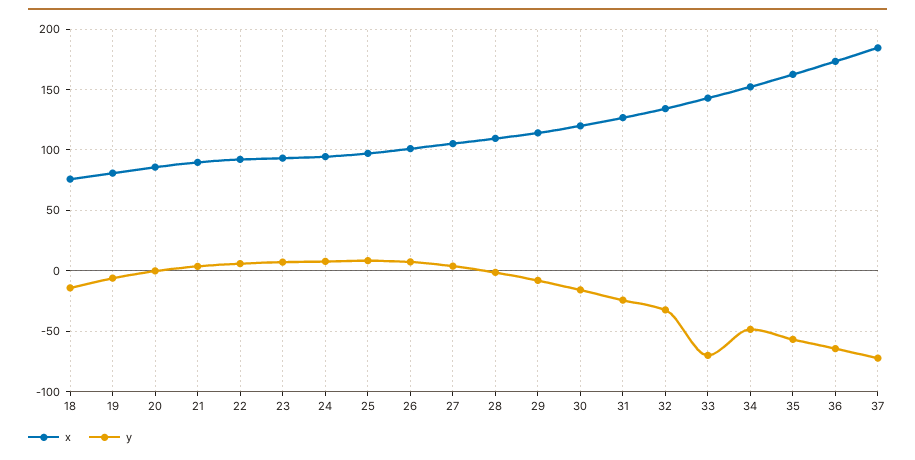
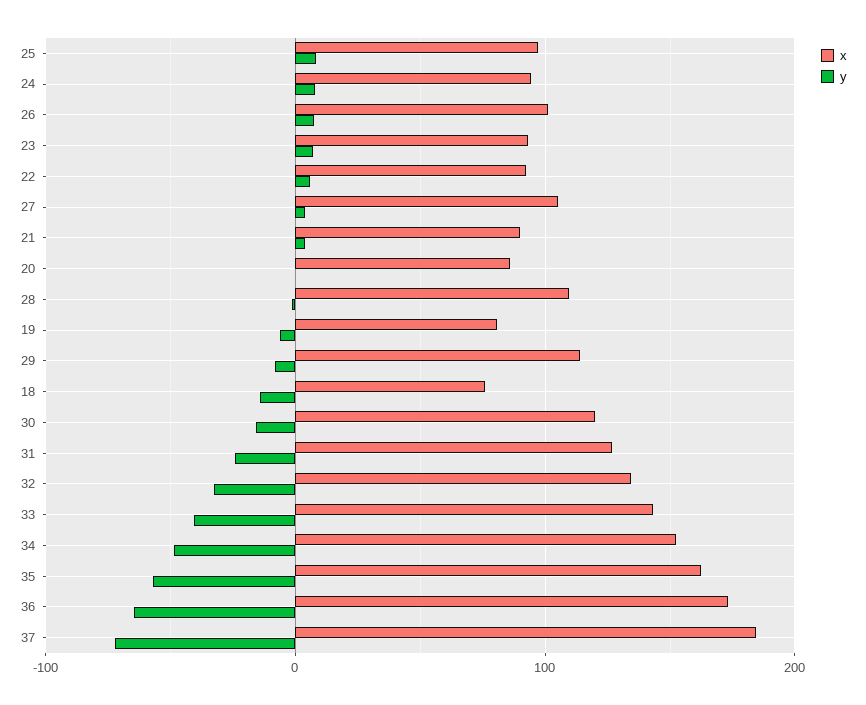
y, 33: -70 -> -40

